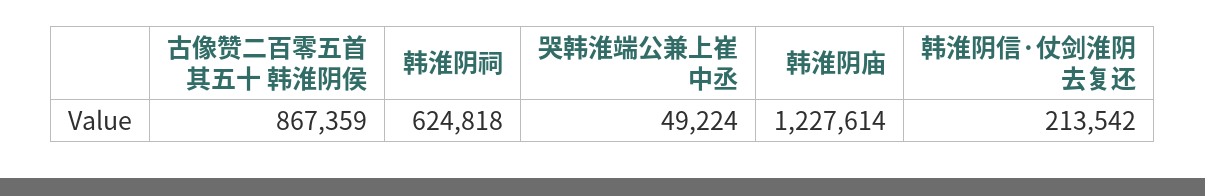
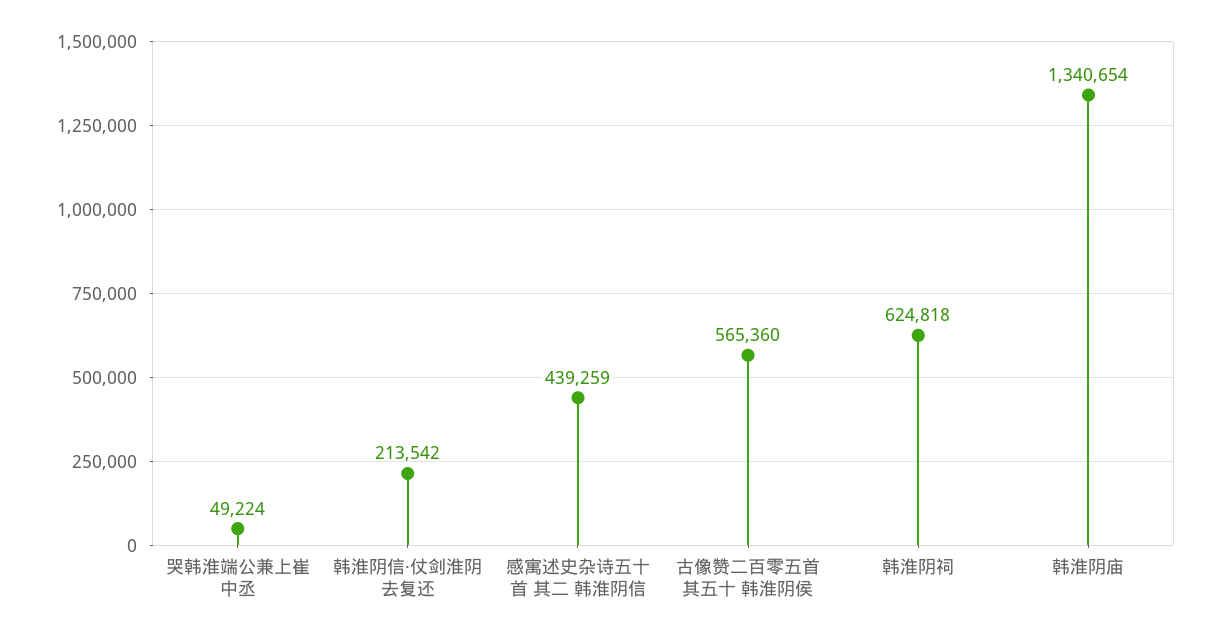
古像赞二百零五首 其五十 韩淮阴侯: 867359 -> 565360
韩淮阴庙: 1227614 -> 1340654
感寓述史杂诗五十首 其二 韩淮阴信: none -> 439259

